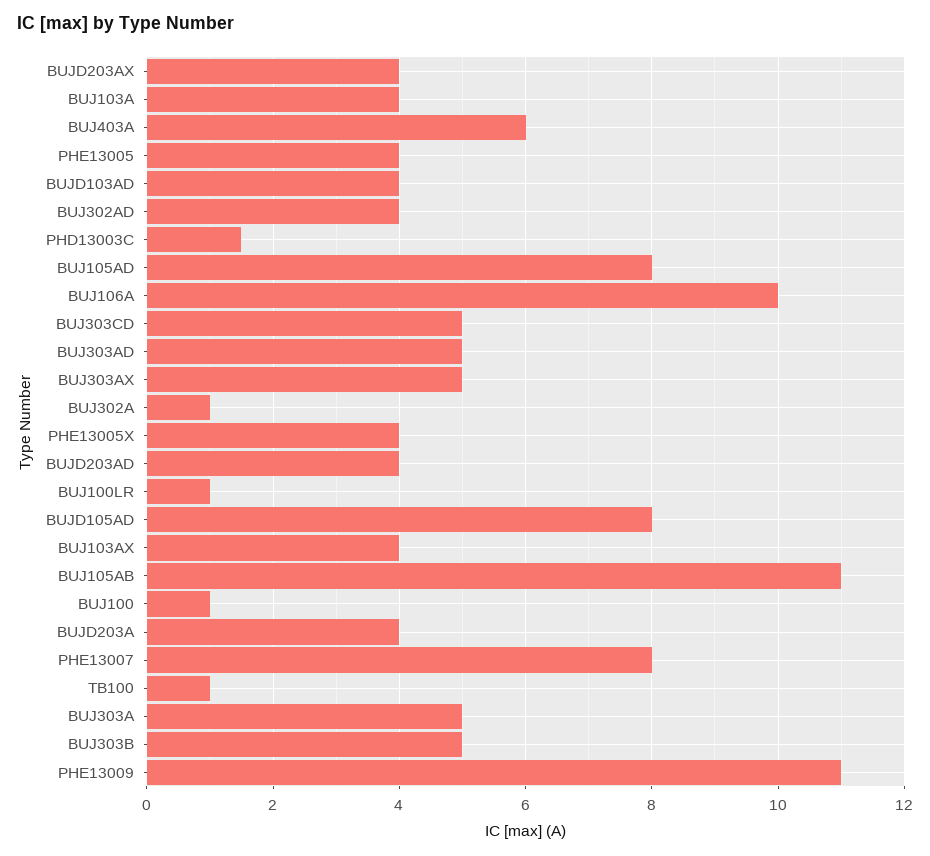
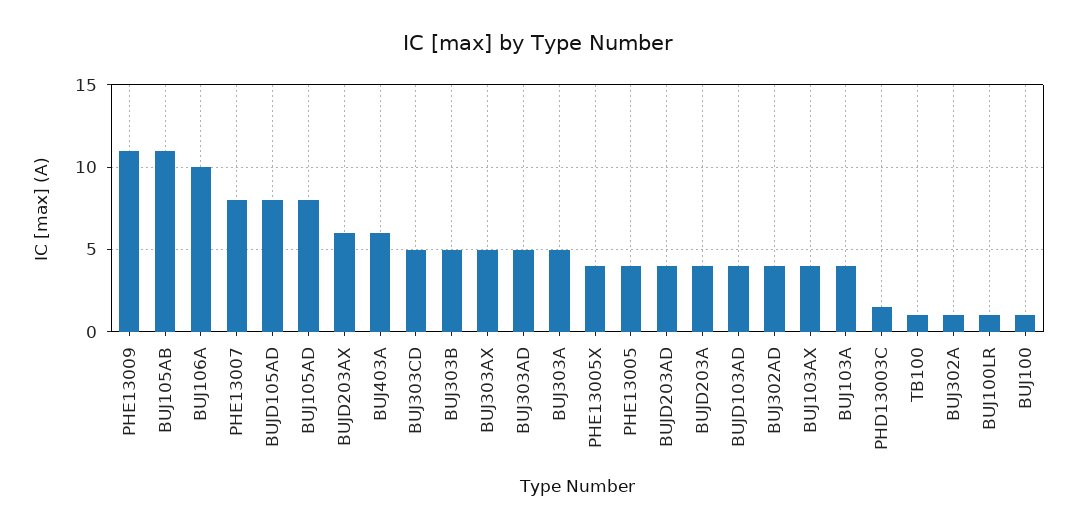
BUJD203AX: 4 -> 6

